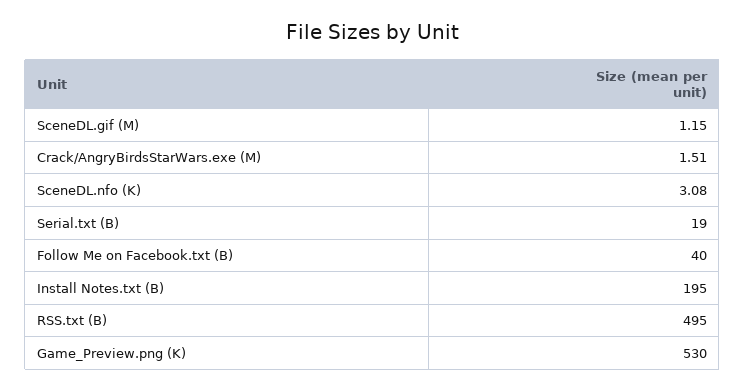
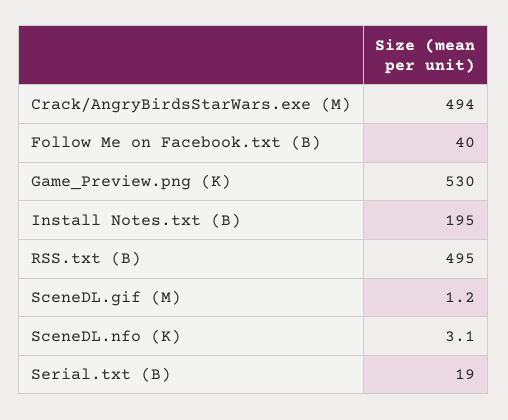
Crack/AngryBirdsStarWars.exe (M): 1.51 -> 494

